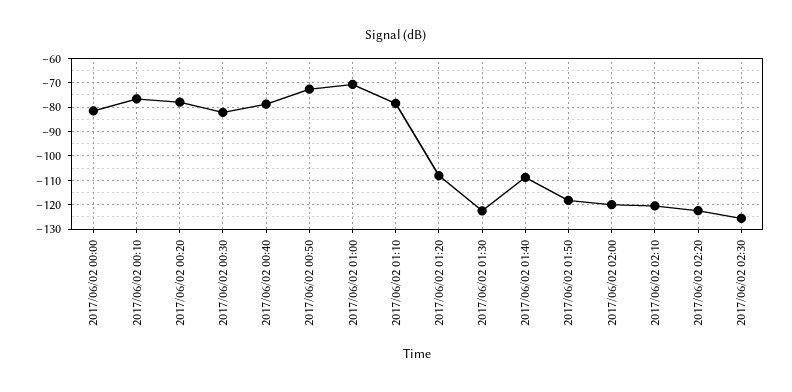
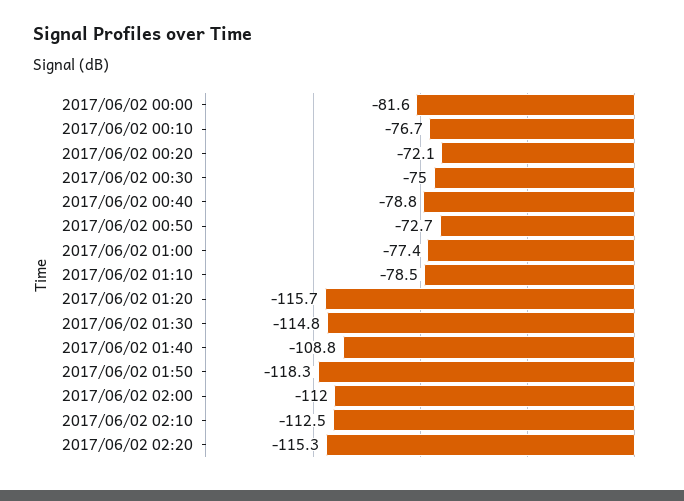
2017/06/02 00:20: -77.5 -> -72.1
2017/06/02 00:30: -82.5 -> -75
2017/06/02 01:00: -70 -> -77.4
2017/06/02 01:20: -107.5 -> -115.7
2017/06/02 01:30: -122.5 -> -114.8
2017/06/02 02:00: -120 -> -112
2017/06/02 02:10: -120 -> -112.5
2017/06/02 02:20: -122.5 -> -115.3
2017/06/02 02:30: -125 -> none

